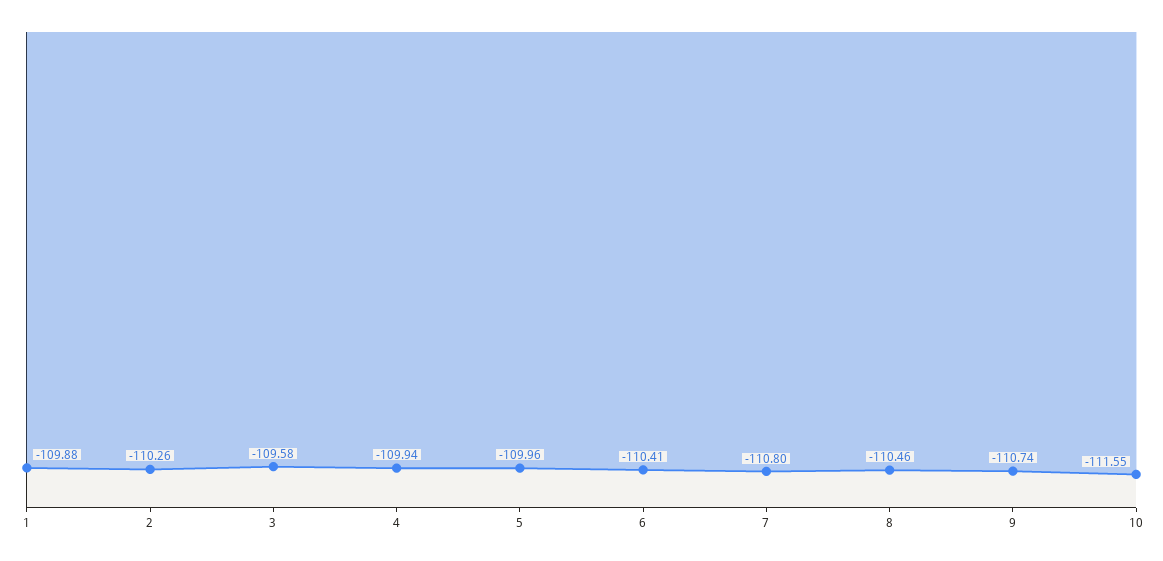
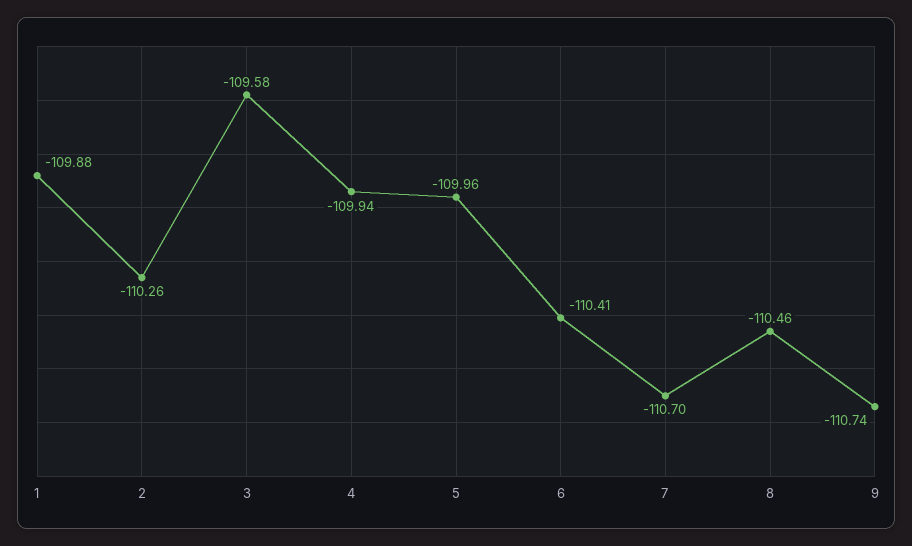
7: -110.8 -> -110.7
10: -111.55 -> none

